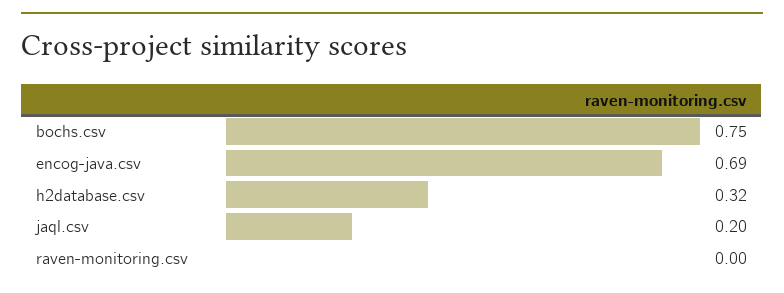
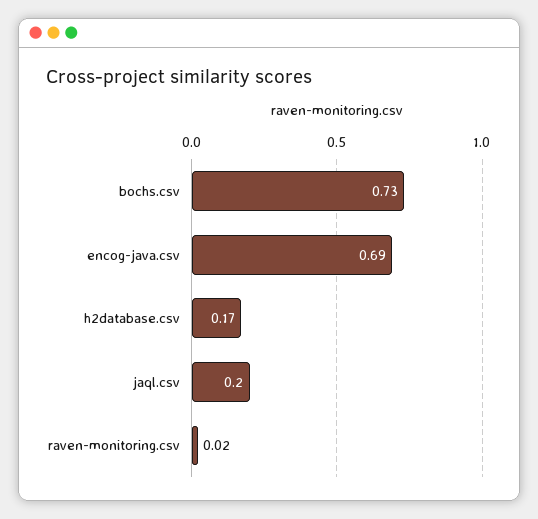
bochs.csv: 0.75 -> 0.73
h2database.csv: 0.32 -> 0.17
raven-monitoring.csv: 0 -> 0.02

